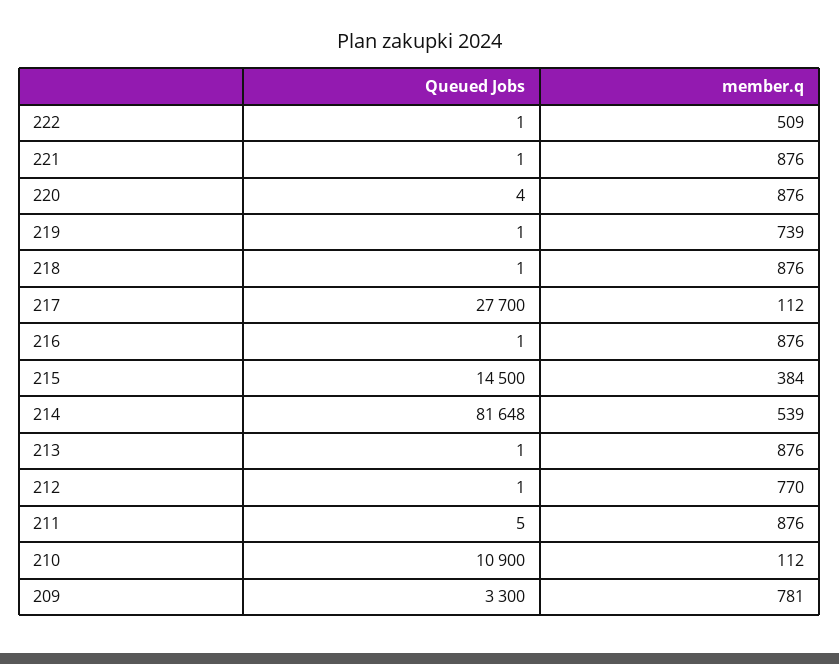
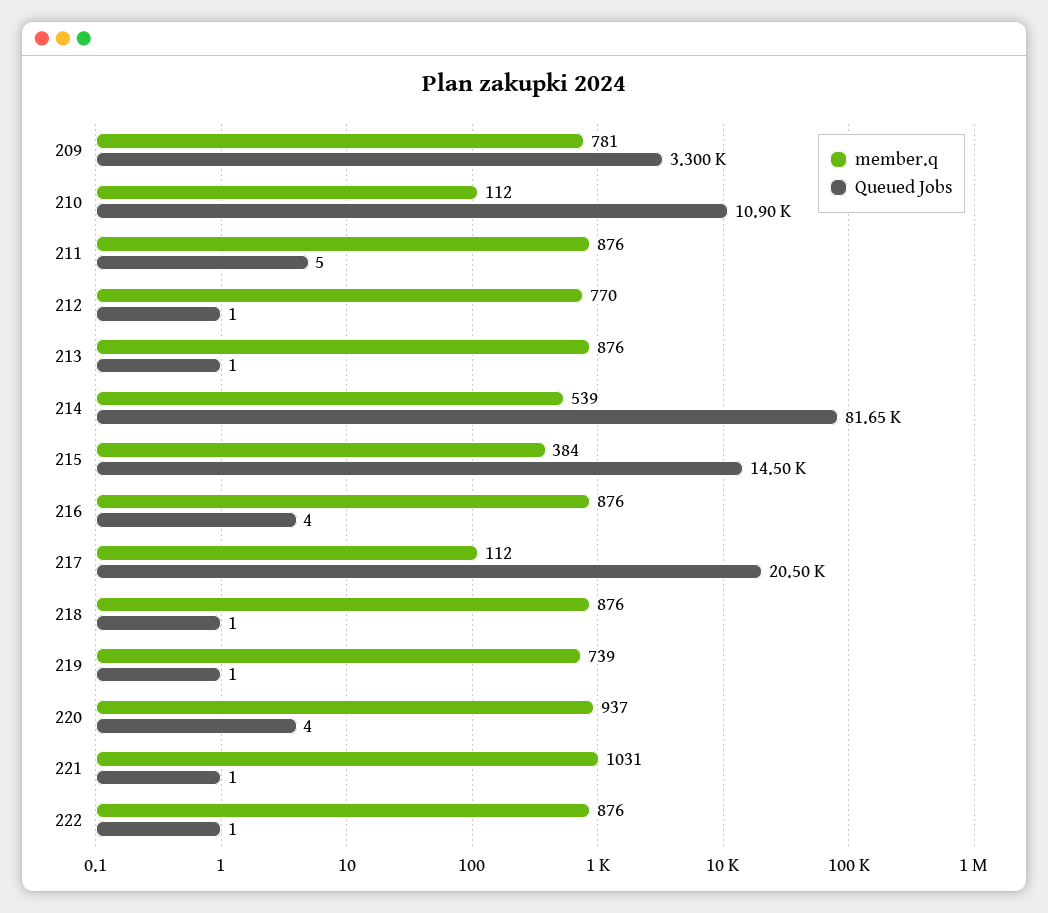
member.q, 222: 509 -> 876
member.q, 221: 876 -> 1031
member.q, 220: 876 -> 937
Queued Jobs, 217: 27700 -> 20500
Queued Jobs, 216: 1 -> 4

